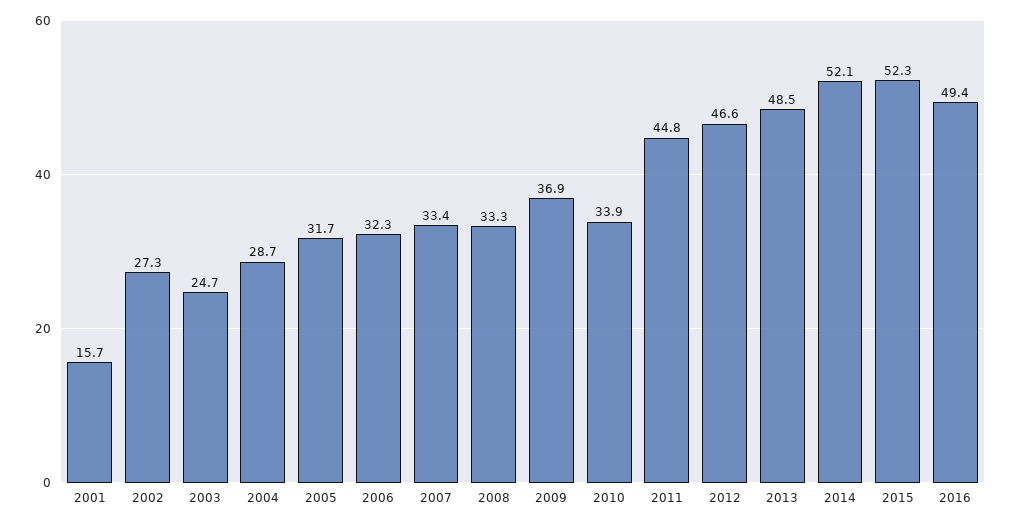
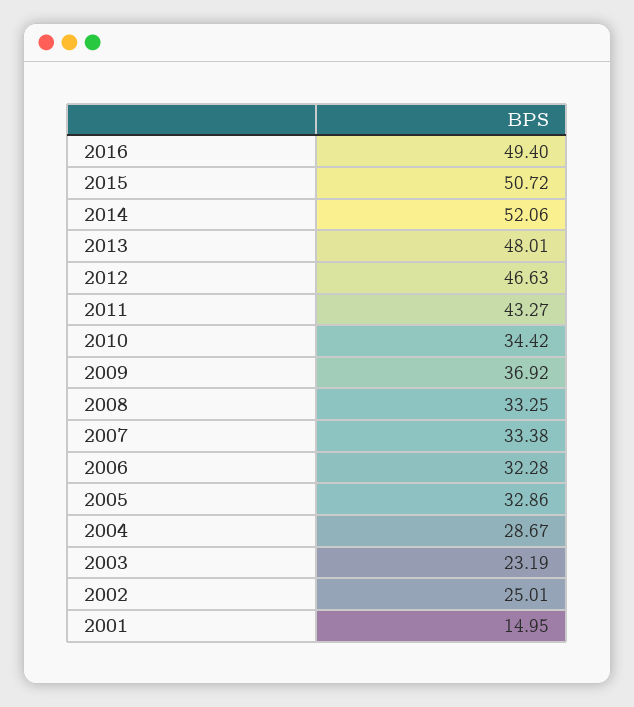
2001: 15.7 -> 14.95
2002: 27.3 -> 25.01
2003: 24.7 -> 23.19
2005: 31.7 -> 32.86
2010: 33.9 -> 34.42
2011: 44.8 -> 43.27
2013: 48.5 -> 48.01
2015: 52.3 -> 50.72

